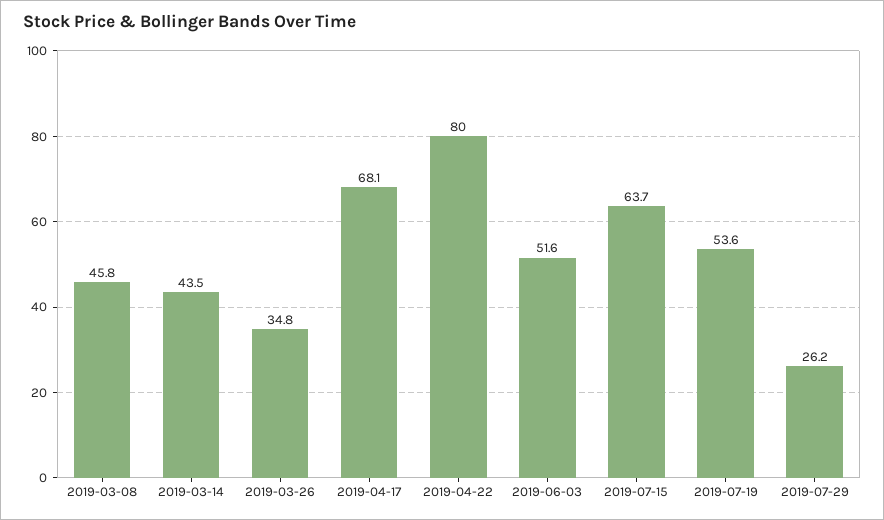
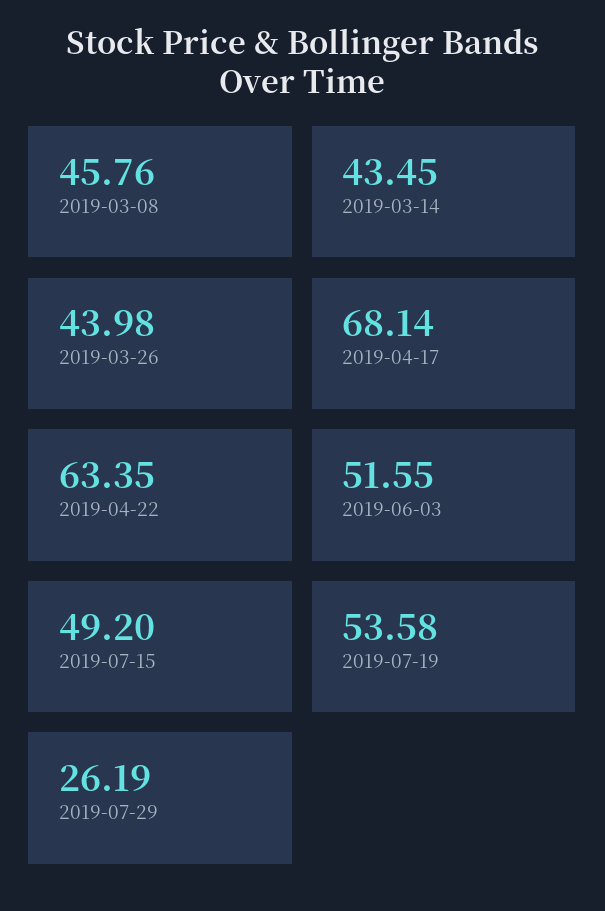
2019-03-26: 34.8 -> 43.98
2019-04-22: 80 -> 63.35
2019-07-15: 63.7 -> 49.2

